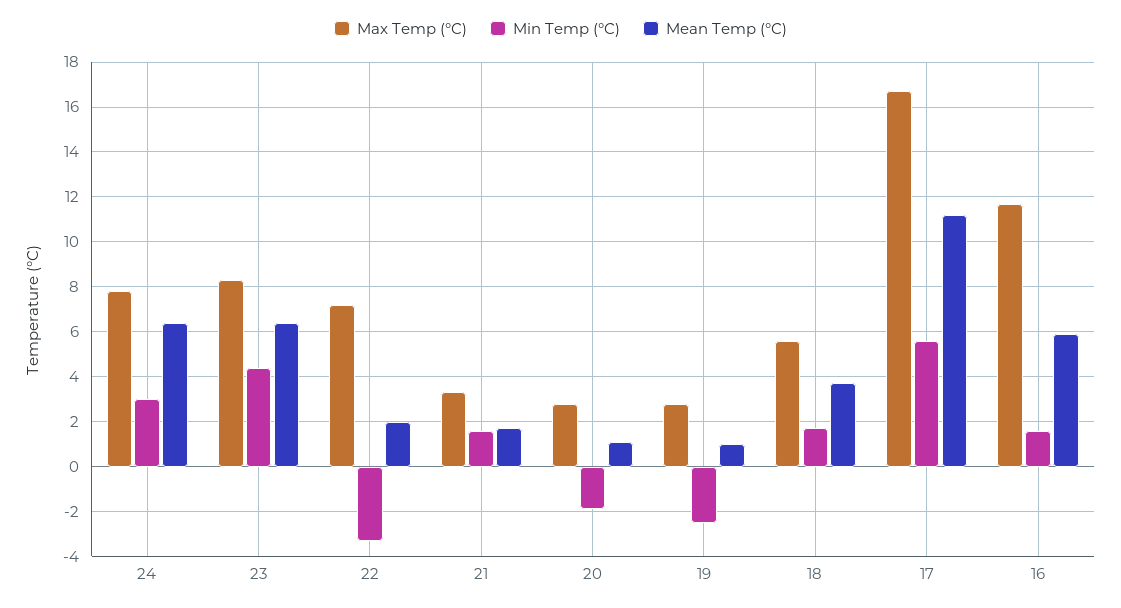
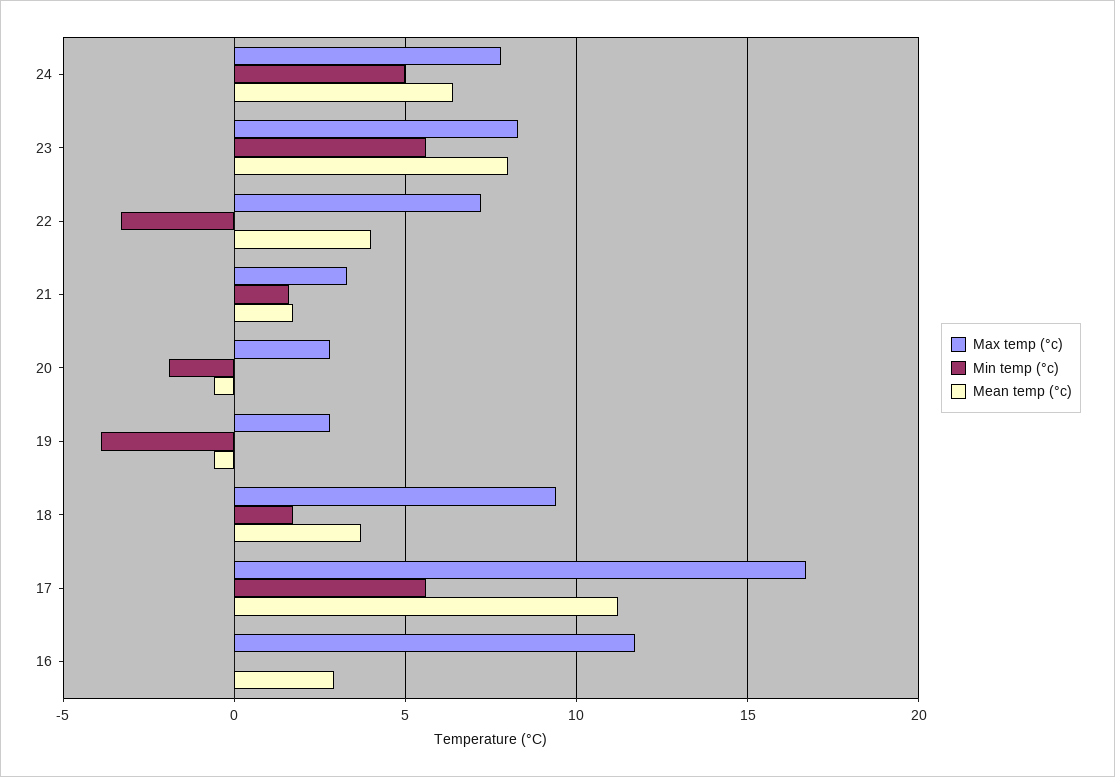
Min Temp (°C), 24: 3 -> 5
Min Temp (°C), 23: 4.5 -> 5.5
Mean Temp (°C), 23: 6.5 -> 8
Mean Temp (°C), 22: 2 -> 4
Mean Temp (°C), 20: 1 -> -0.5
Min Temp (°C), 19: -2.5 -> -4
Mean Temp (°C), 19: 1 -> -0.5
Max Temp (°C), 18: 5.5 -> 9.5
Min Temp (°C), 16: 1.5 -> 0
Mean Temp (°C), 16: 6 -> 3

